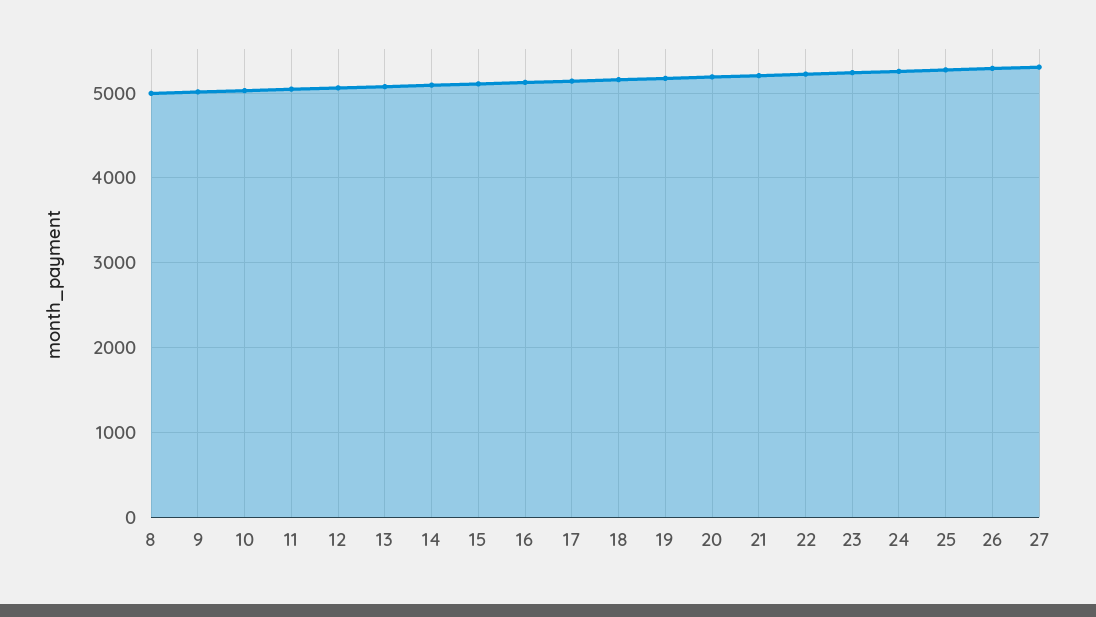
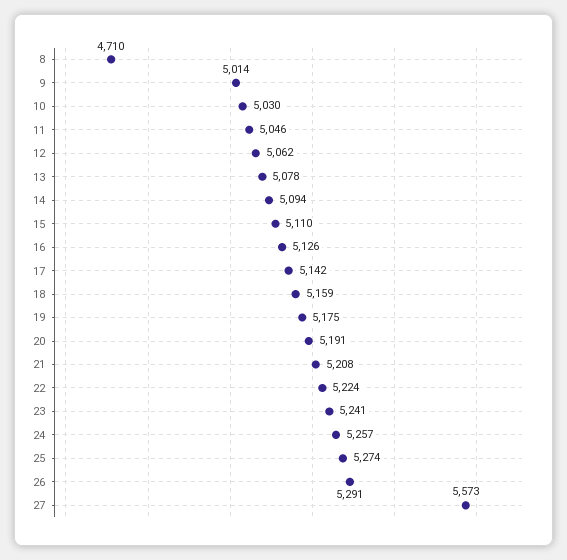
8: 5000 -> 4710
27: 5300 -> 5573

